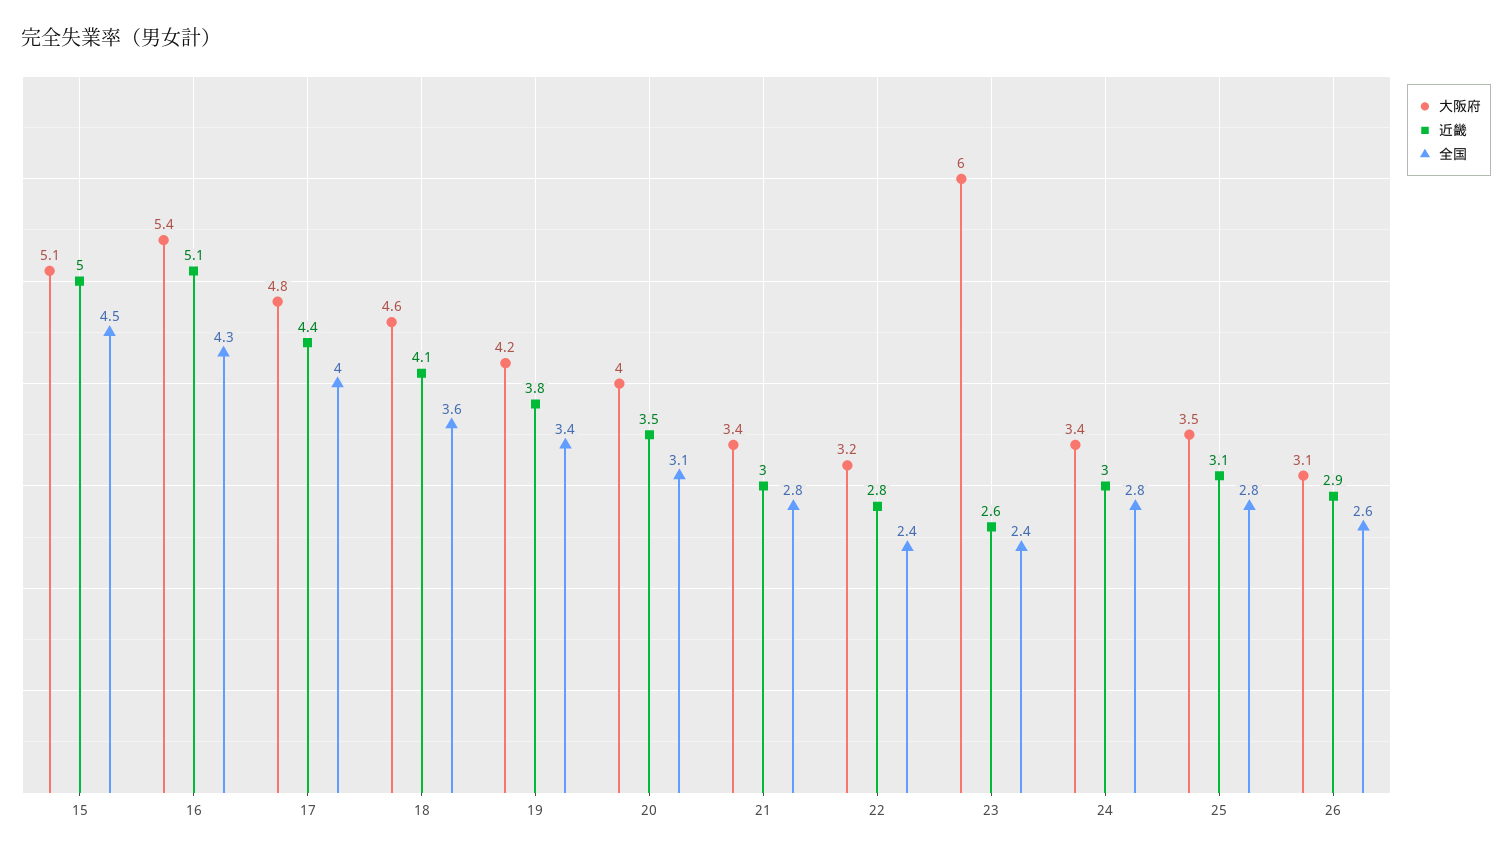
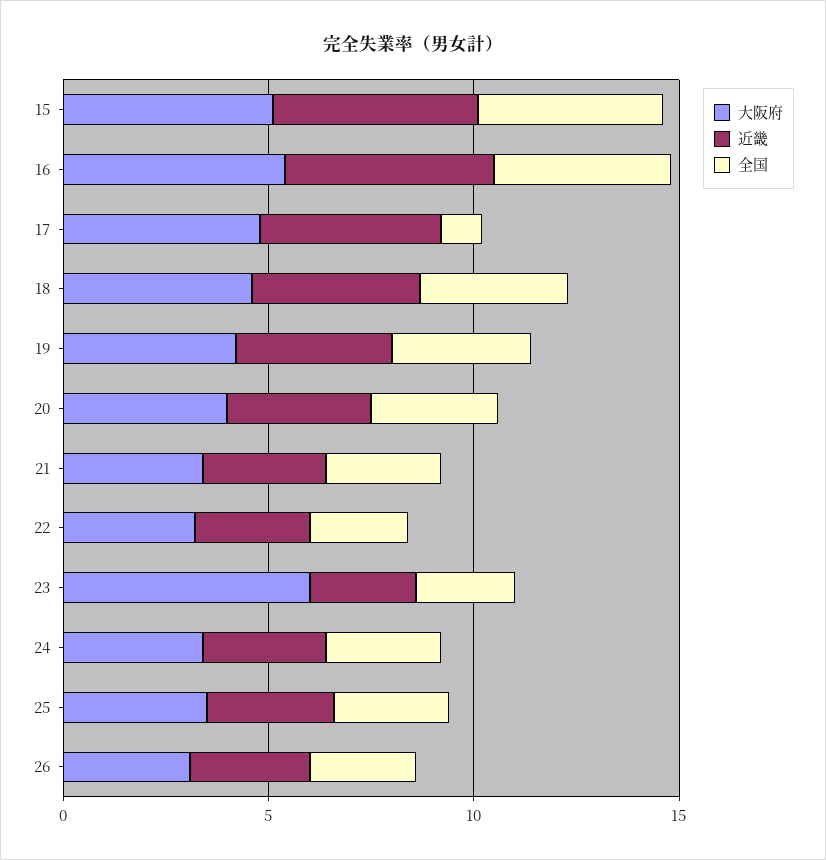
全国, 17: 4 -> 1

